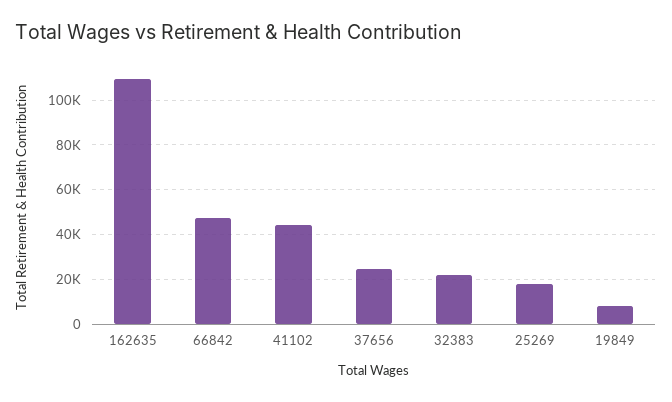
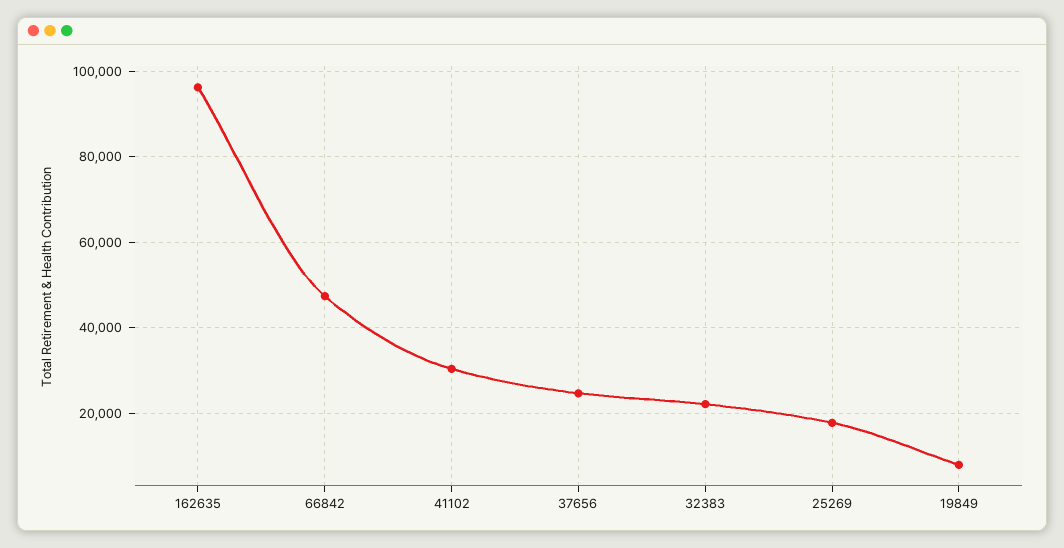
162635: 110000 -> 96000
41102: 45000 -> 30000

